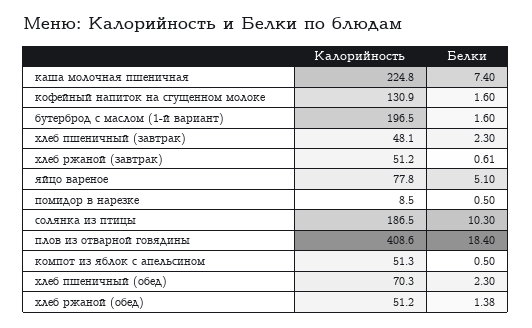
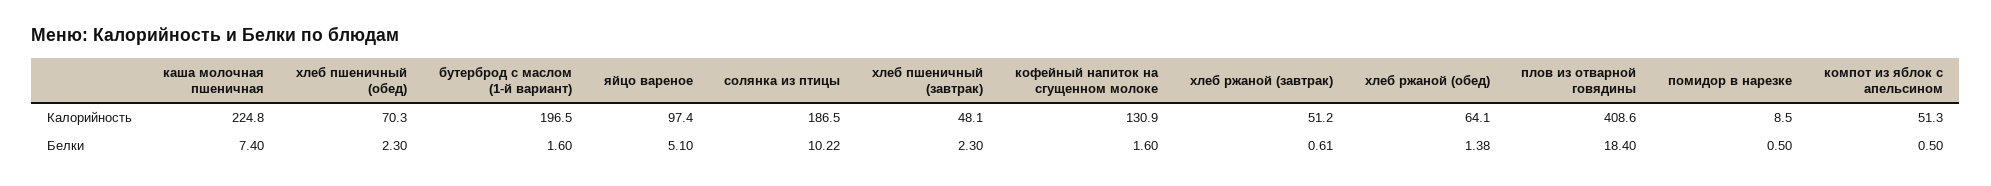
Калорийность, яйцо вареное: 77.8 -> 97.4
Белки, солянка из птицы: 10.3 -> 10.22
Калорийность, хлеб ржаной (обед): 51.2 -> 64.1

